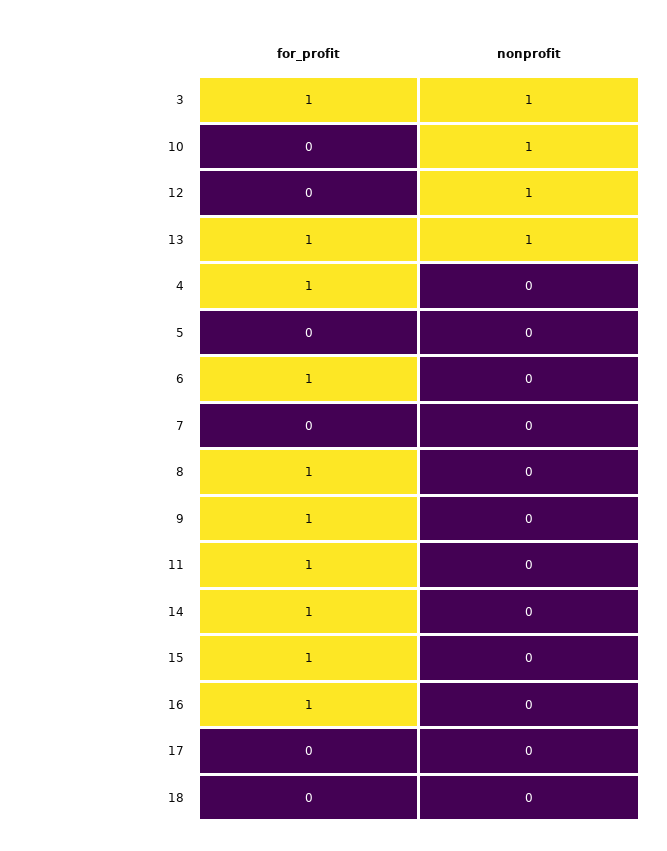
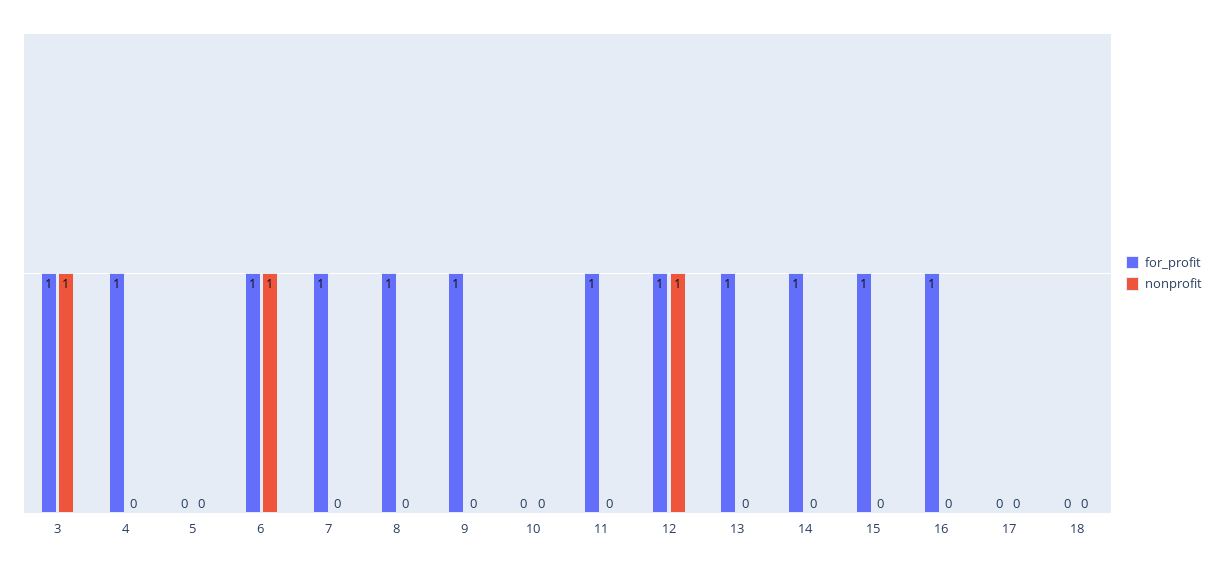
nonprofit, 10: 1 -> 0
for_profit, 12: 0 -> 1
nonprofit, 13: 1 -> 0
nonprofit, 6: 0 -> 1
for_profit, 7: 0 -> 1

